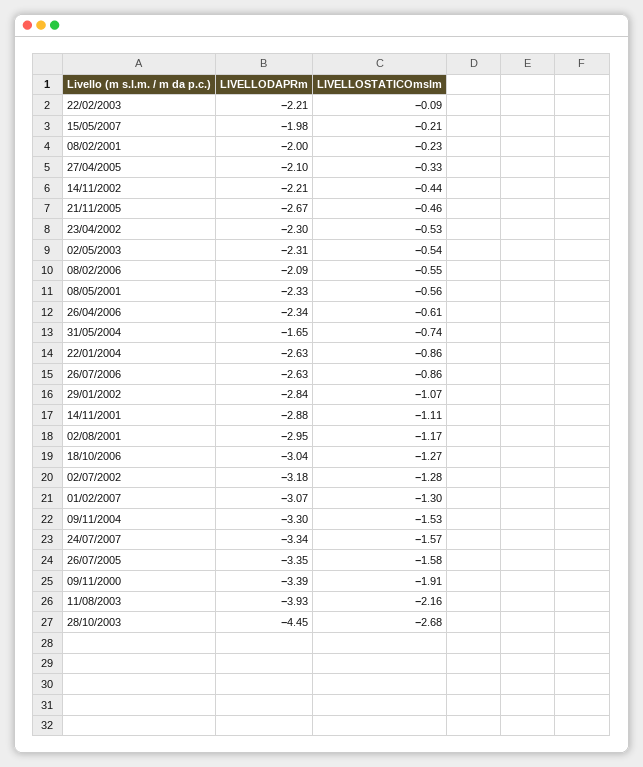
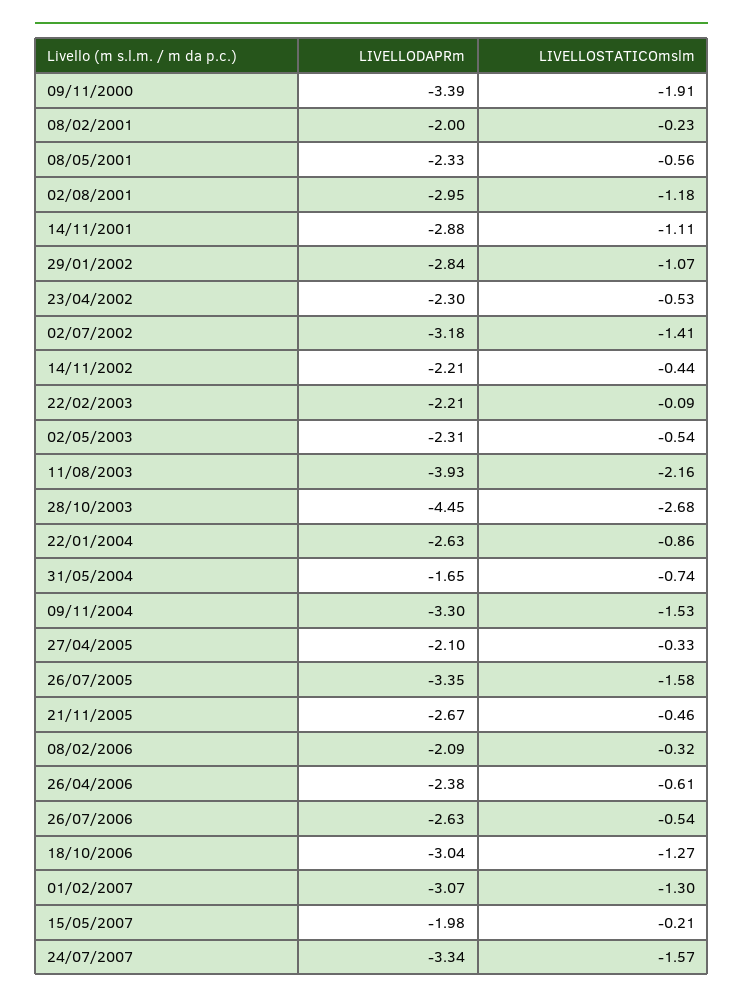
LIVELLOSTATICOmslm, 08/02/2006: -0.55 -> -0.32
LIVELLODAPRm, 26/04/2006: -2.34 -> -2.38
LIVELLOSTATICOmslm, 26/07/2006: -0.86 -> -0.54
LIVELLOSTATICOmslm, 02/08/2001: -1.17 -> -1.18
LIVELLOSTATICOmslm, 02/07/2002: -1.28 -> -1.41

